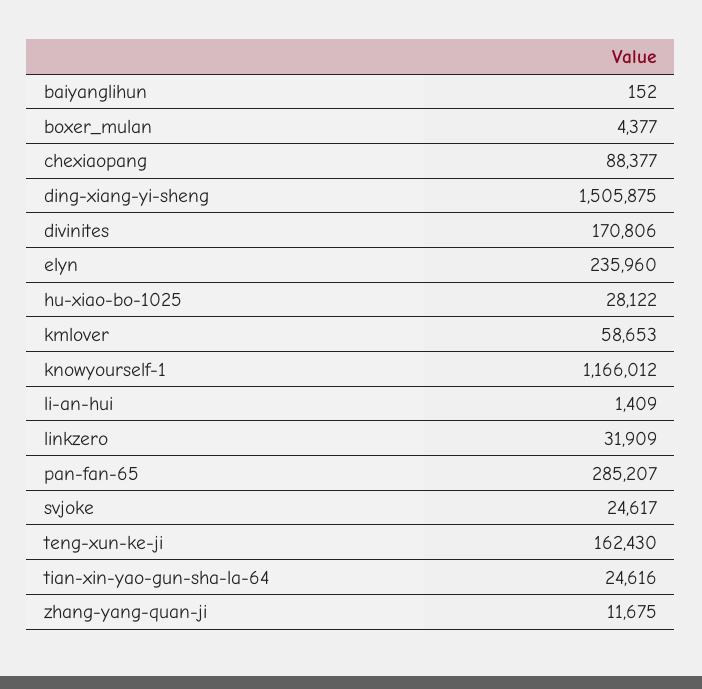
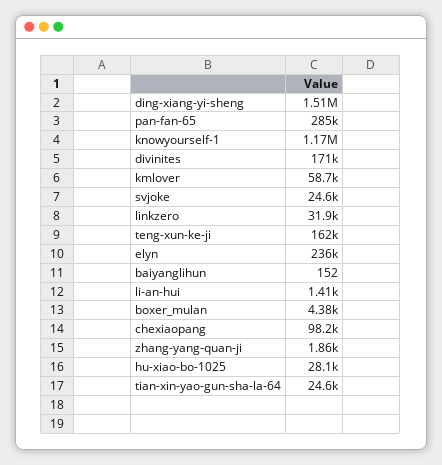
chexiaopang: 88377 -> 98200
zhang-yang-quan-ji: 11675 -> 1860

